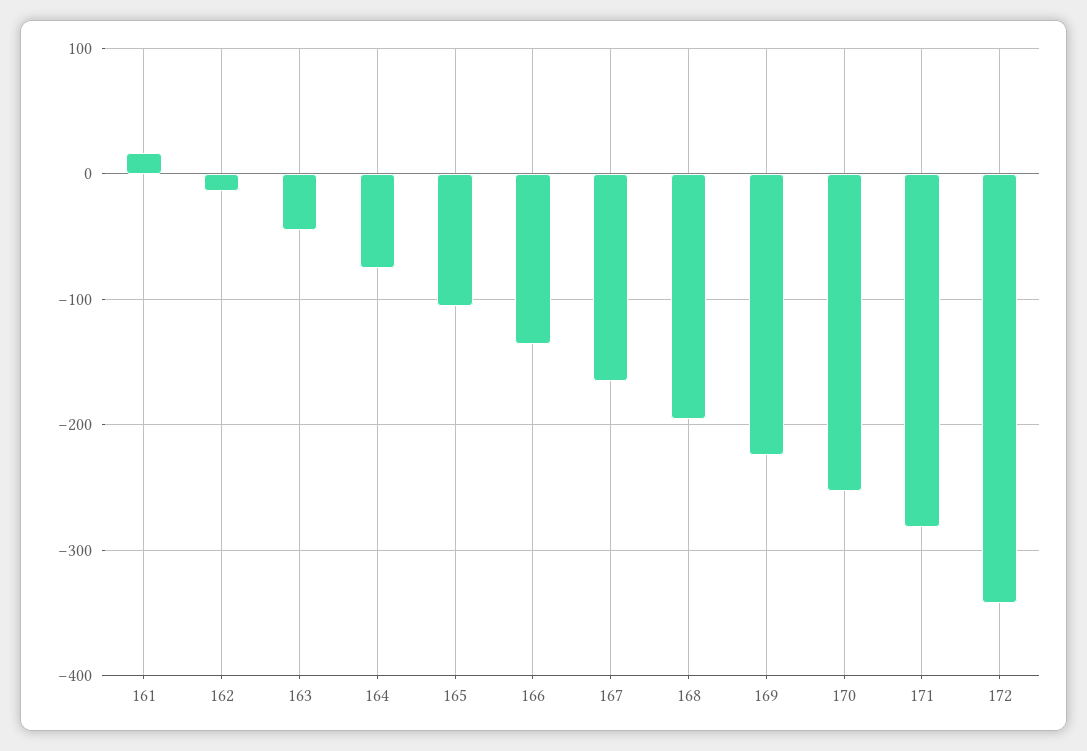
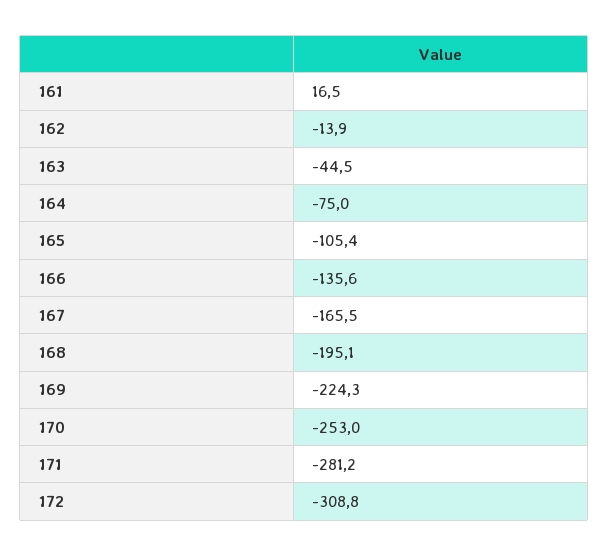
172: -340 -> -308.8

